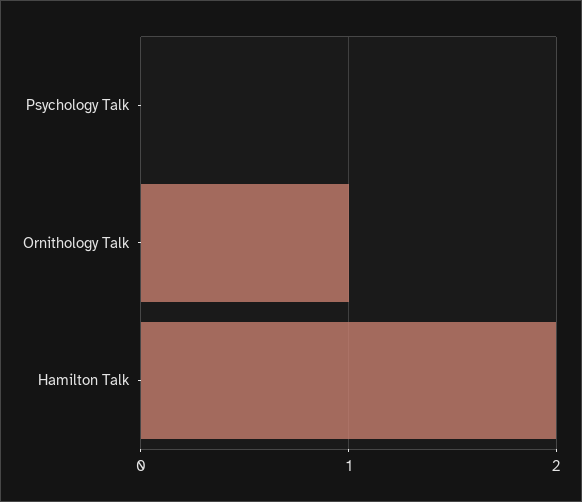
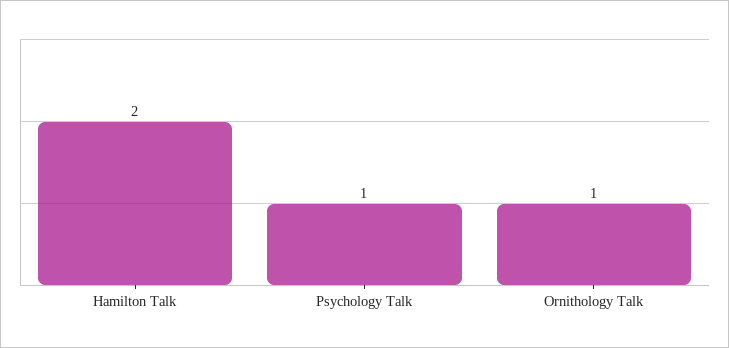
Psychology Talk: 0 -> 1

